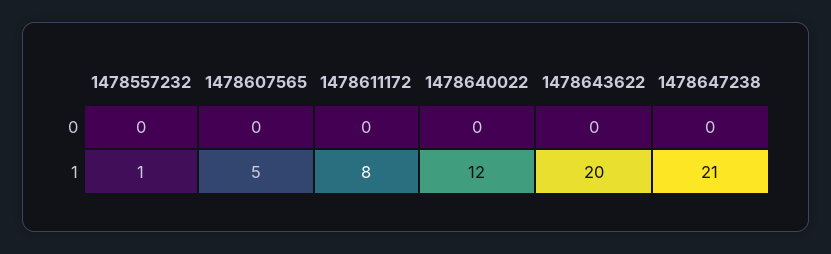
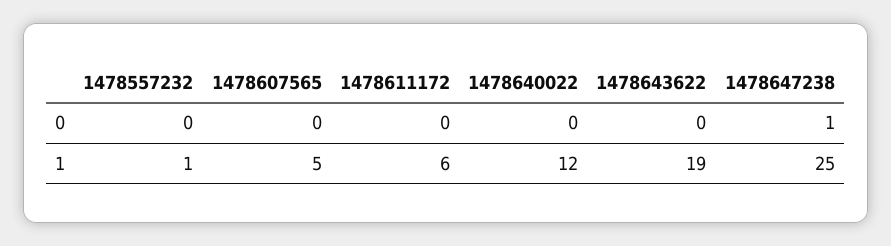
1478647238, 0: 0 -> 1
1478611172, 1: 8 -> 6
1478643622, 1: 20 -> 19
1478647238, 1: 21 -> 25

